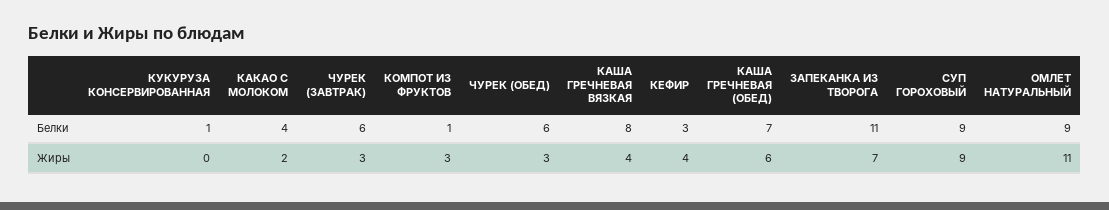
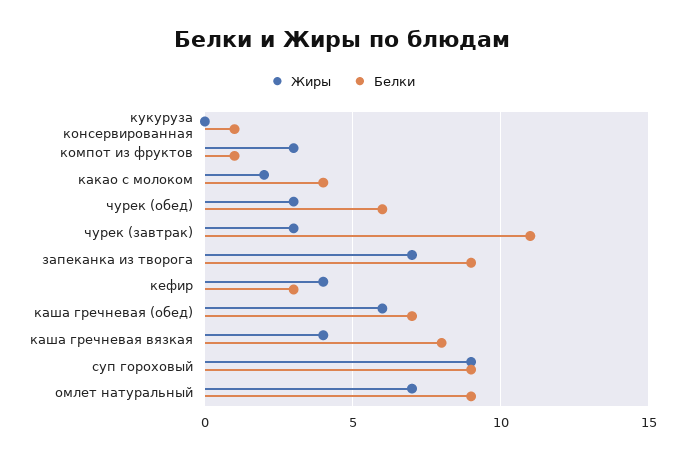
Белки, ЧУРЕК (ЗАВТРАК): 6 -> 11
Белки, ЗАПЕКАНКА ИЗ ТВОРОГА: 11 -> 9
Жиры, ОМЛЕТ НАТУРАЛЬНЫЙ: 11 -> 7

